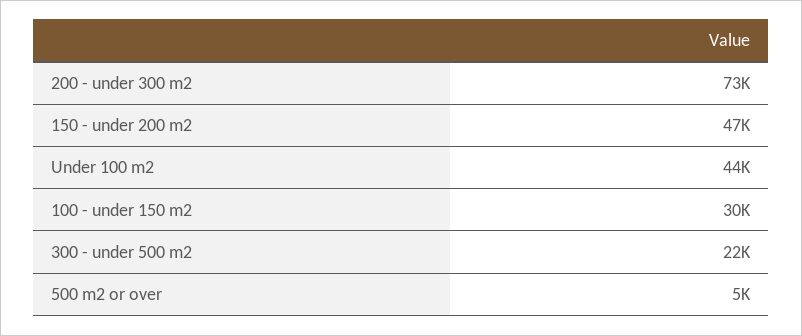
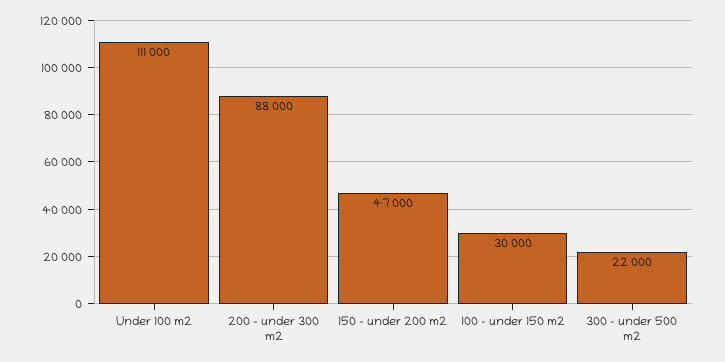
200 - under 300 m2: 73000 -> 88000
Under 100 m2: 44000 -> 111000
500 m2 or over: 5000 -> none

